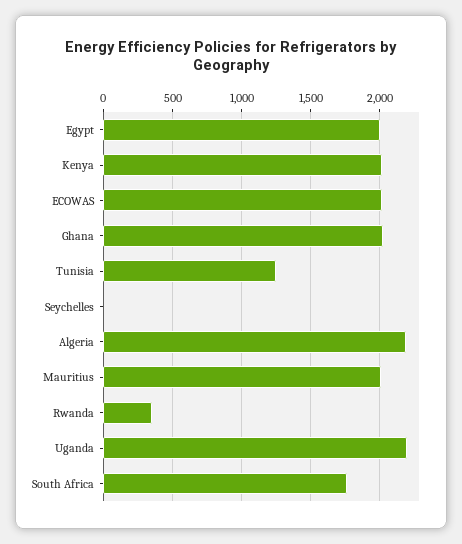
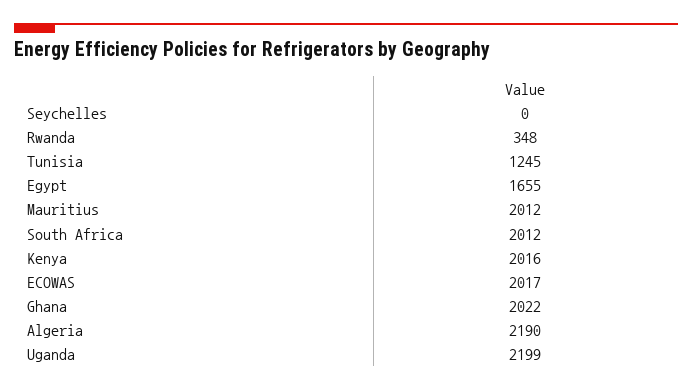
Egypt: 2000 -> 1655
South Africa: 1750 -> 2012

